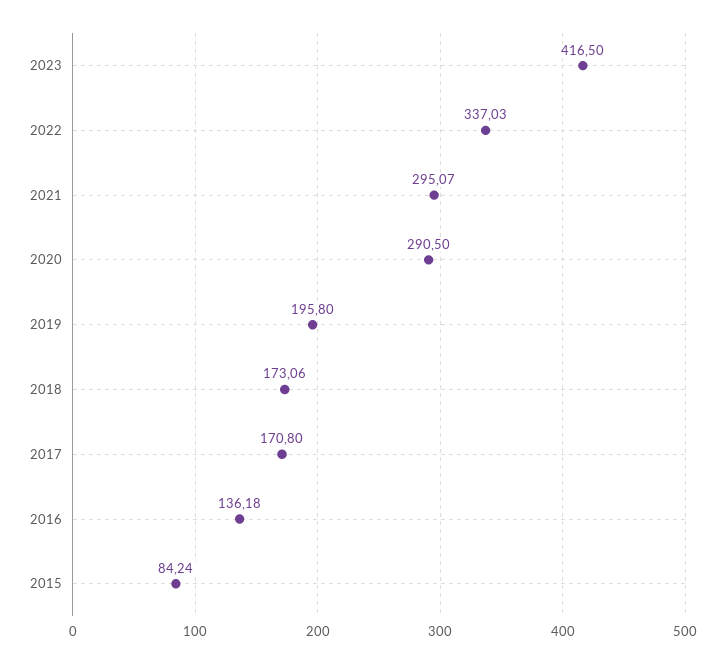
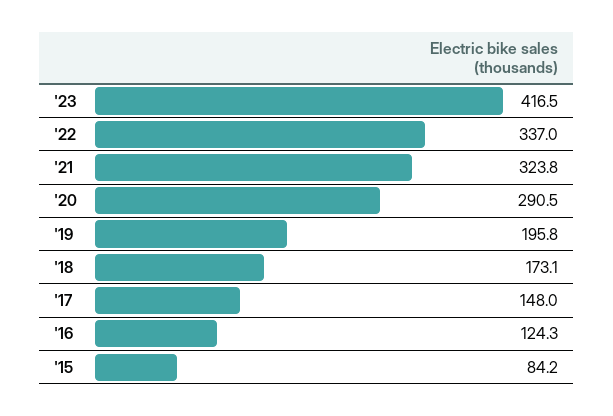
2021: 295.07 -> 323.8
2017: 170.8 -> 148
2016: 136.18 -> 124.3

